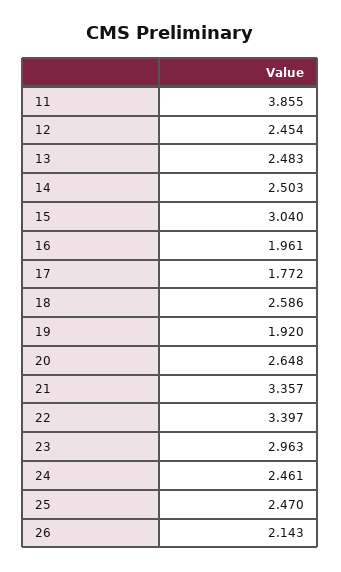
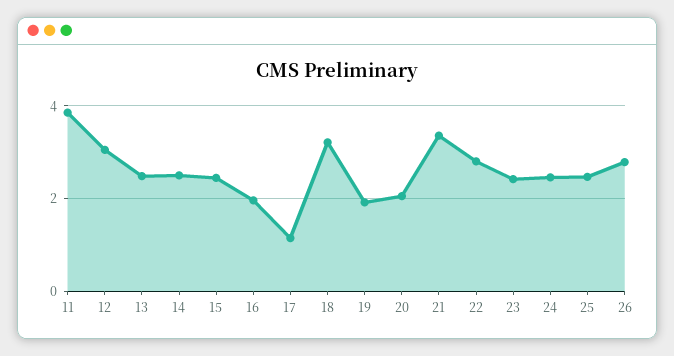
12: 2.454 -> 3
15: 3.04 -> 2.4
17: 1.772 -> 1.2
18: 2.586 -> 3.2
20: 2.648 -> 2
22: 3.397 -> 2.8
23: 2.963 -> 2.4
26: 2.143 -> 2.8

